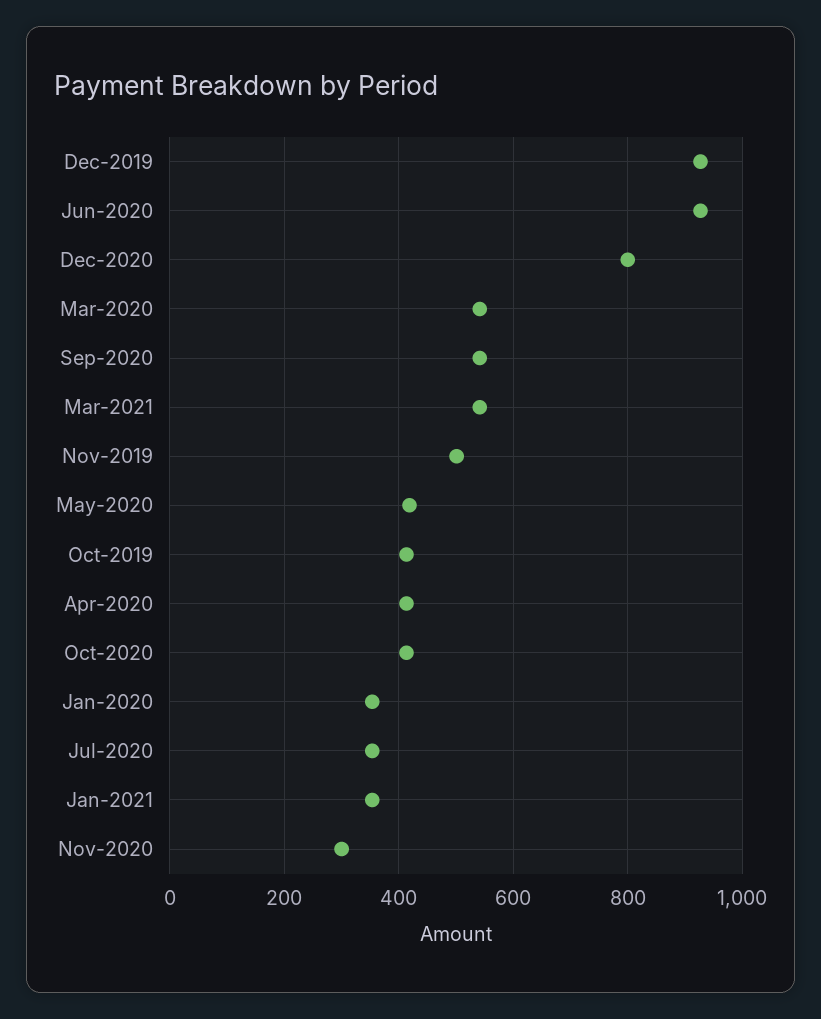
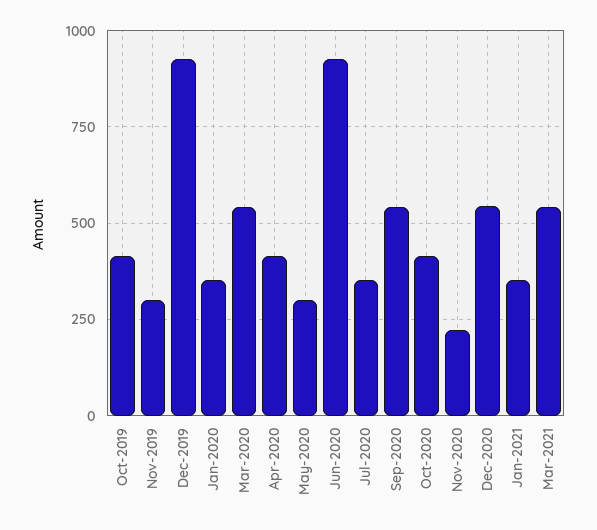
Dec-2020: 800 -> 550
Nov-2019: 500 -> 300
May-2020: 420 -> 300
Nov-2020: 300 -> 225

